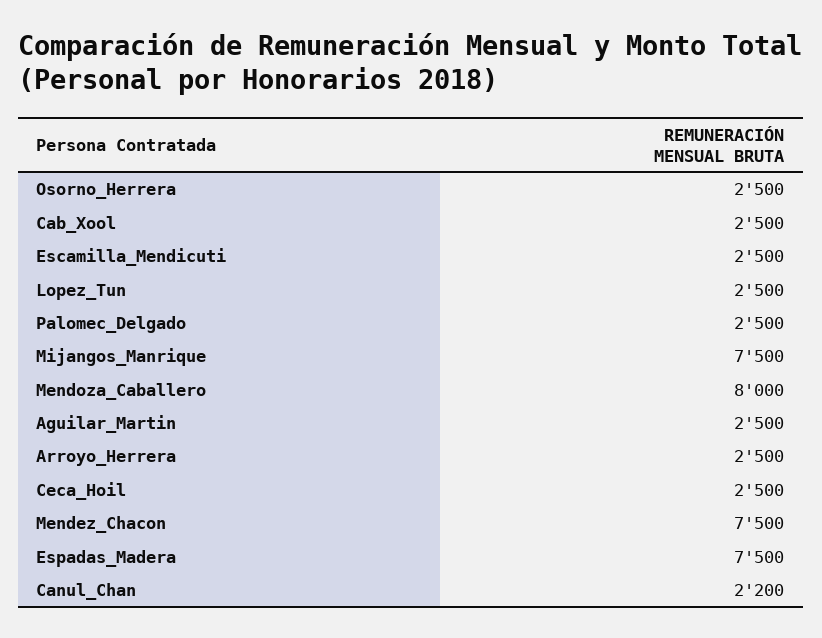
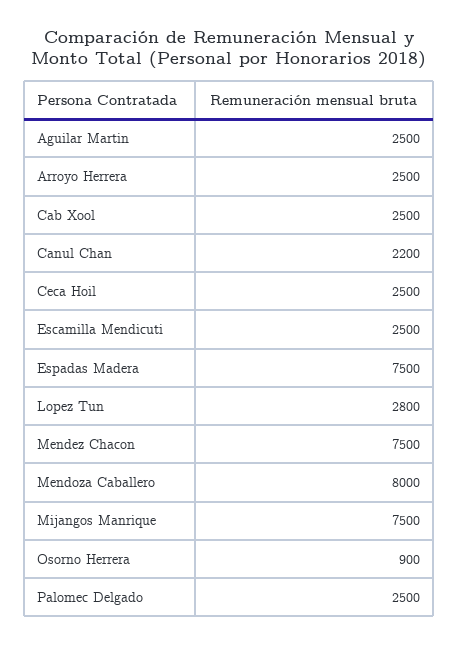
Osorno_Herrera: 2500 -> 900
Lopez_Tun: 2500 -> 2800

